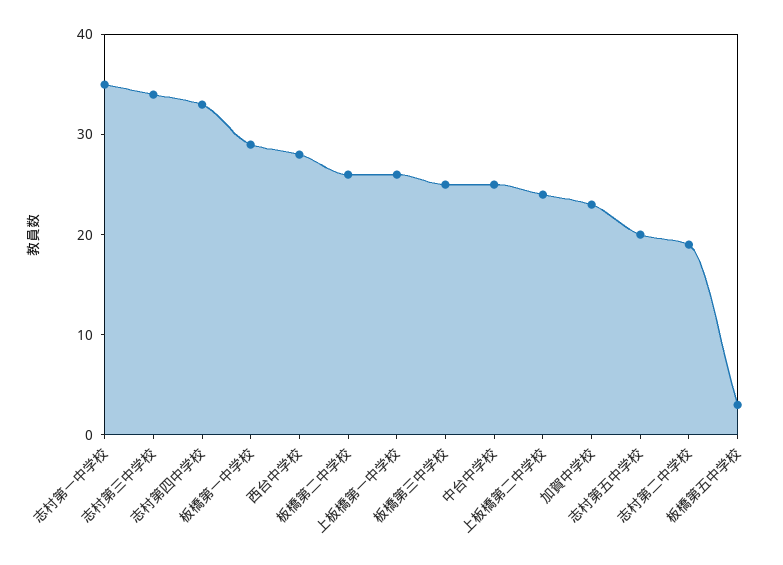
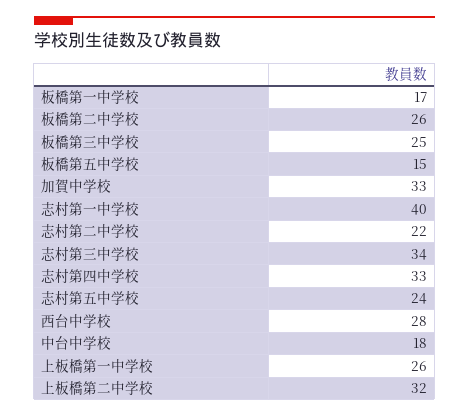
志村第一中学校: 35 -> 40
板橋第一中学校: 29 -> 17
中台中学校: 25 -> 18
上板橋第二中学校: 24 -> 32
加賀中学校: 23 -> 33
志村第五中学校: 20 -> 24
志村第二中学校: 19 -> 22
板橋第五中学校: 3 -> 15

